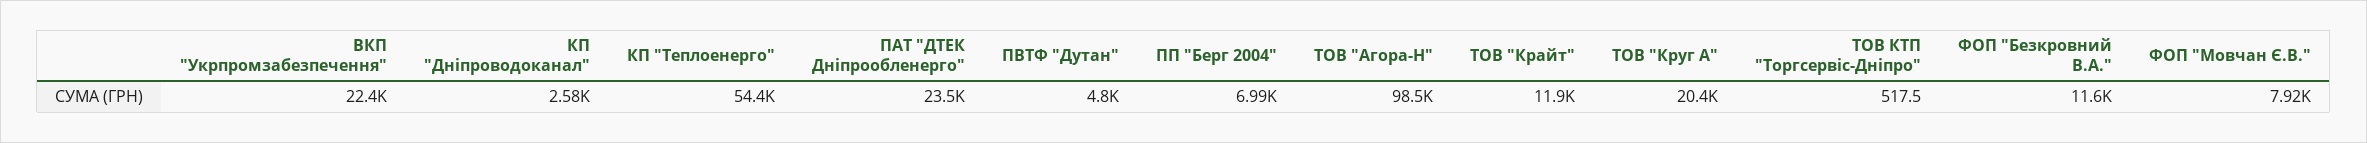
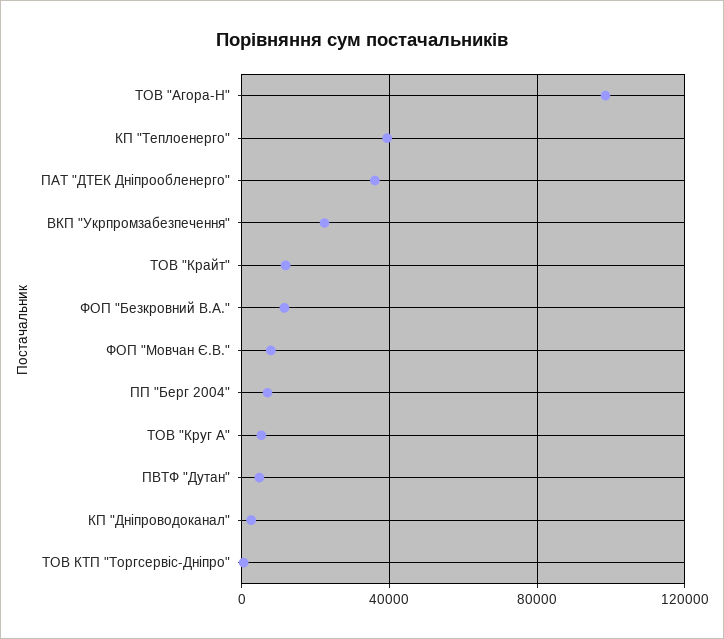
КП "Теплоенерго": 54400 -> 40000
ПАТ "ДТЕК Дніпрообленерго": 23500 -> 35000
ТОВ "Круг А": 20400 -> 5000

